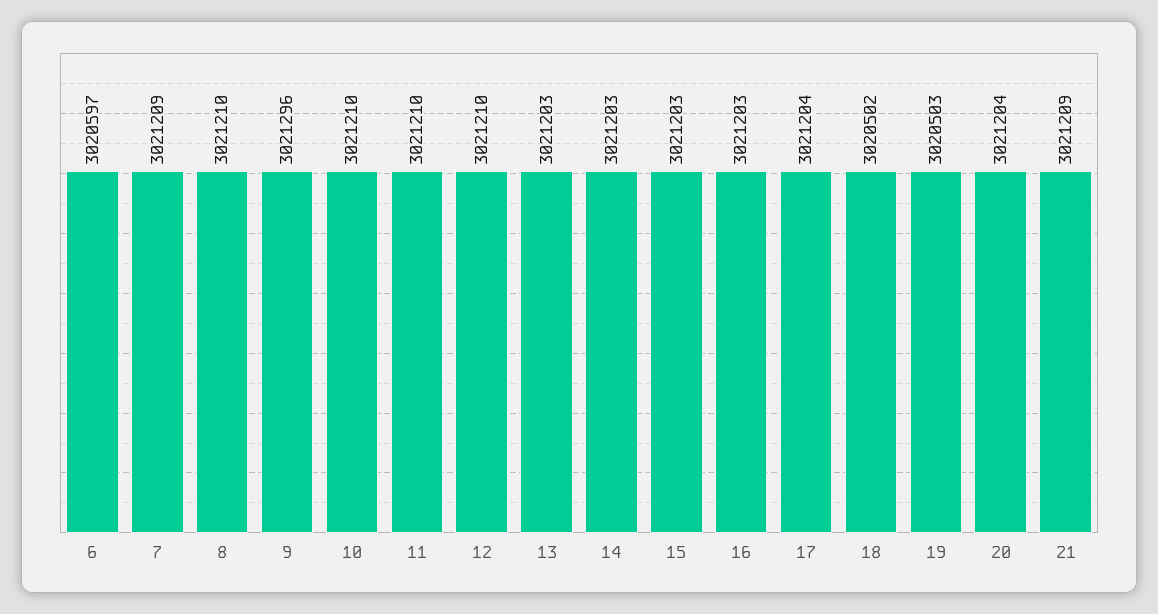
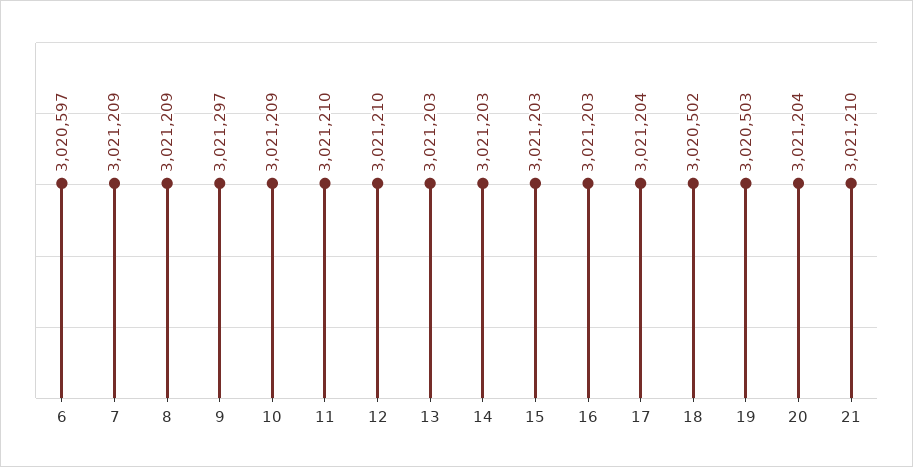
8: 3021210 -> 3021209
9: 3021296 -> 3021297
10: 3021210 -> 3021209
21: 3021209 -> 3021210

